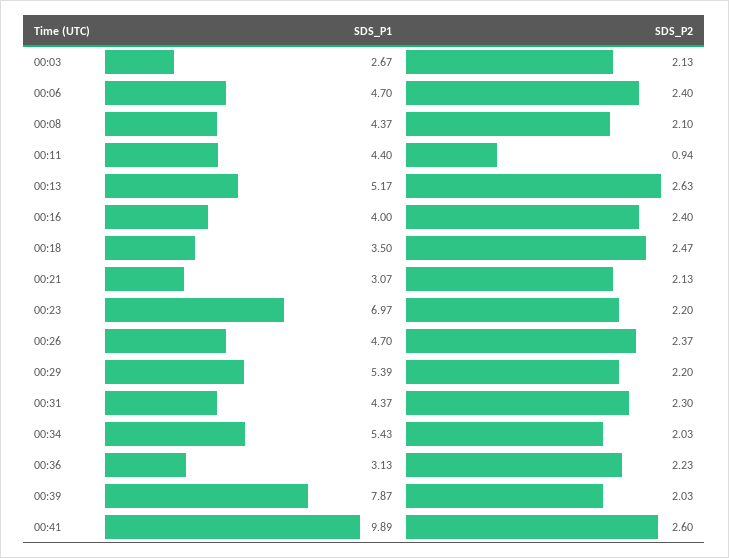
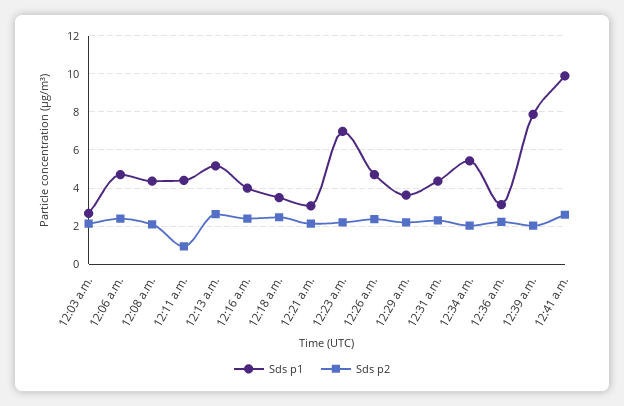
SDS_P1, 00:29: 5.39 -> 3.5

